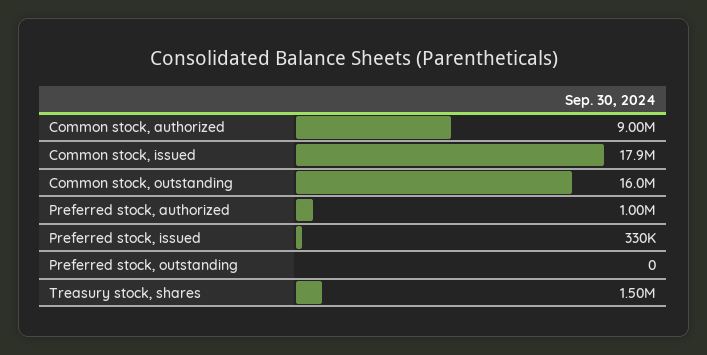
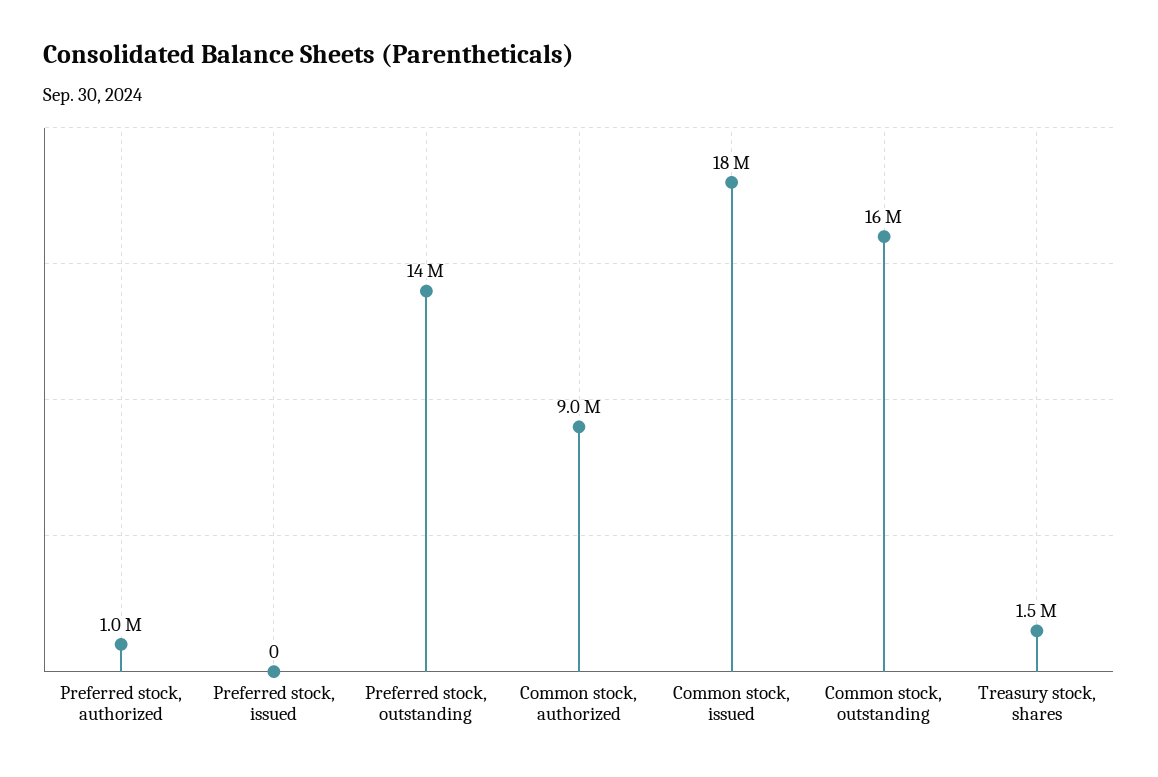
Preferred stock, issued: 330000 -> 0
Preferred stock, outstanding: 0 -> 14000000

